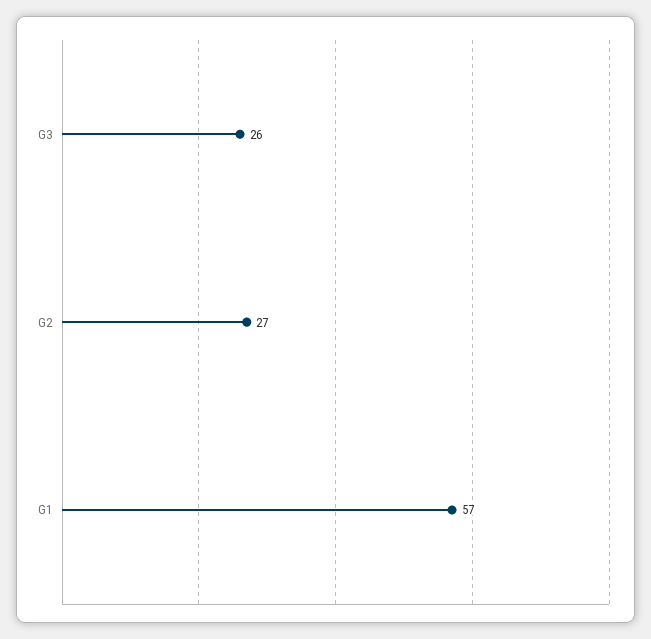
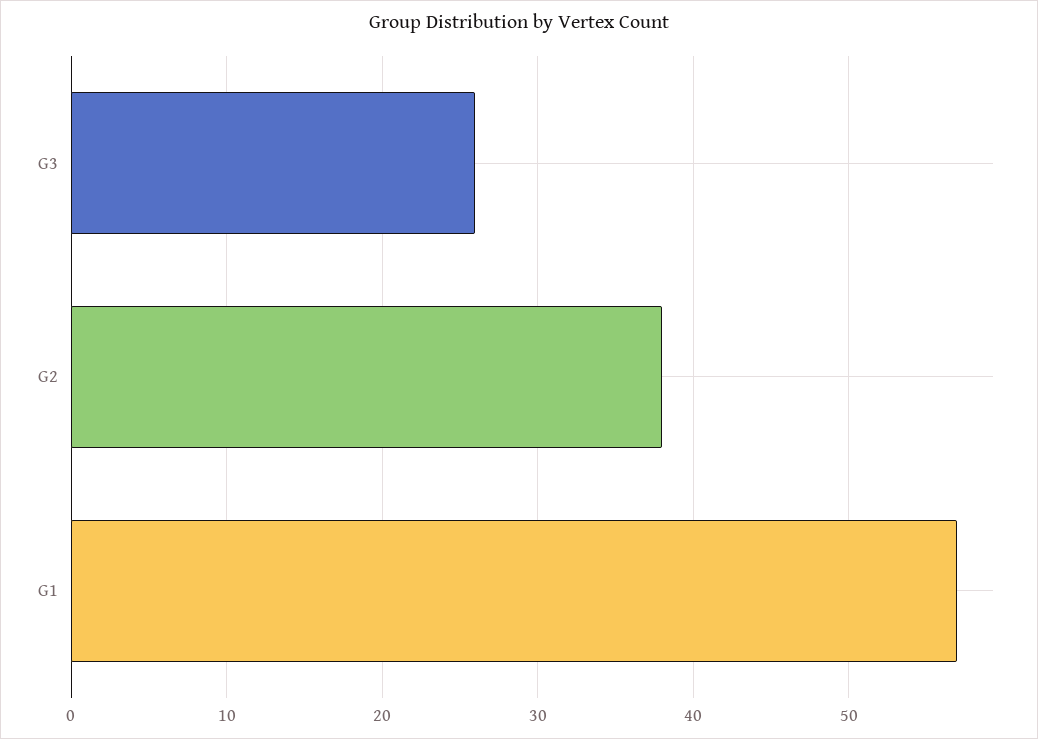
G2: 27 -> 38

